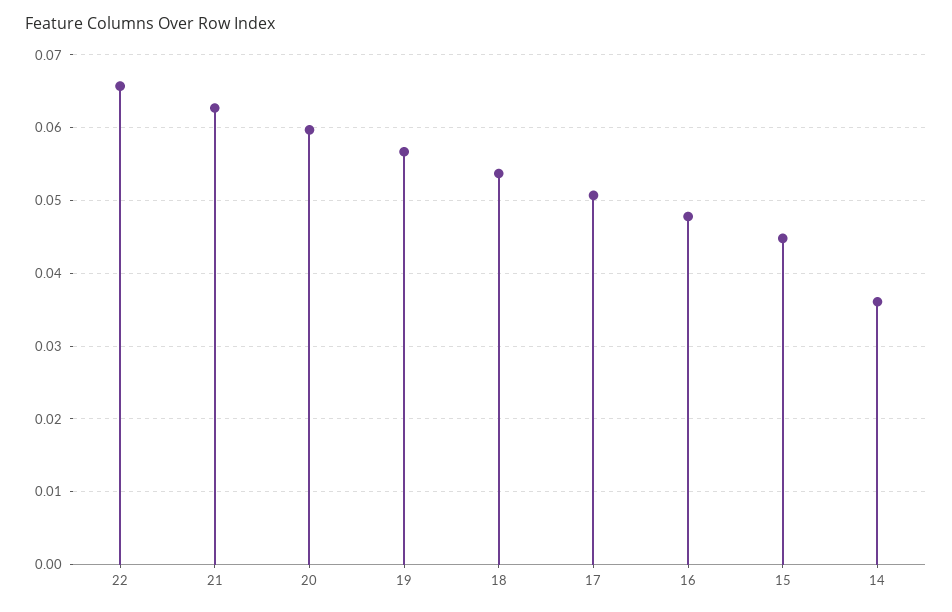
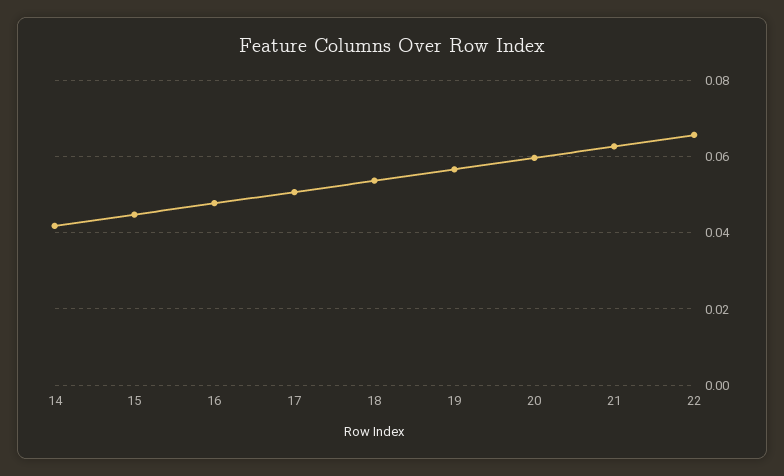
14: 0.036 -> 0.042

